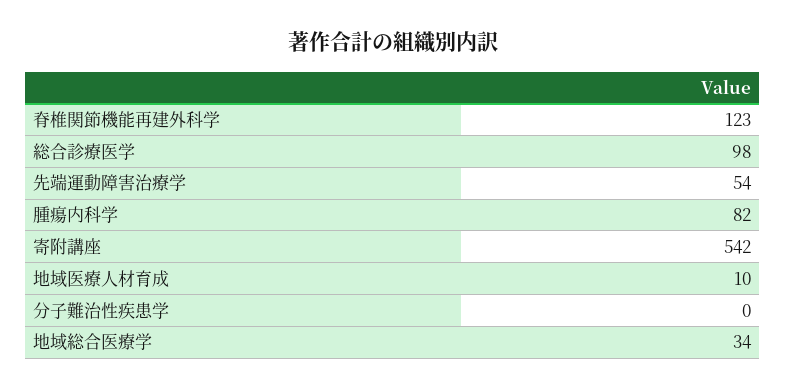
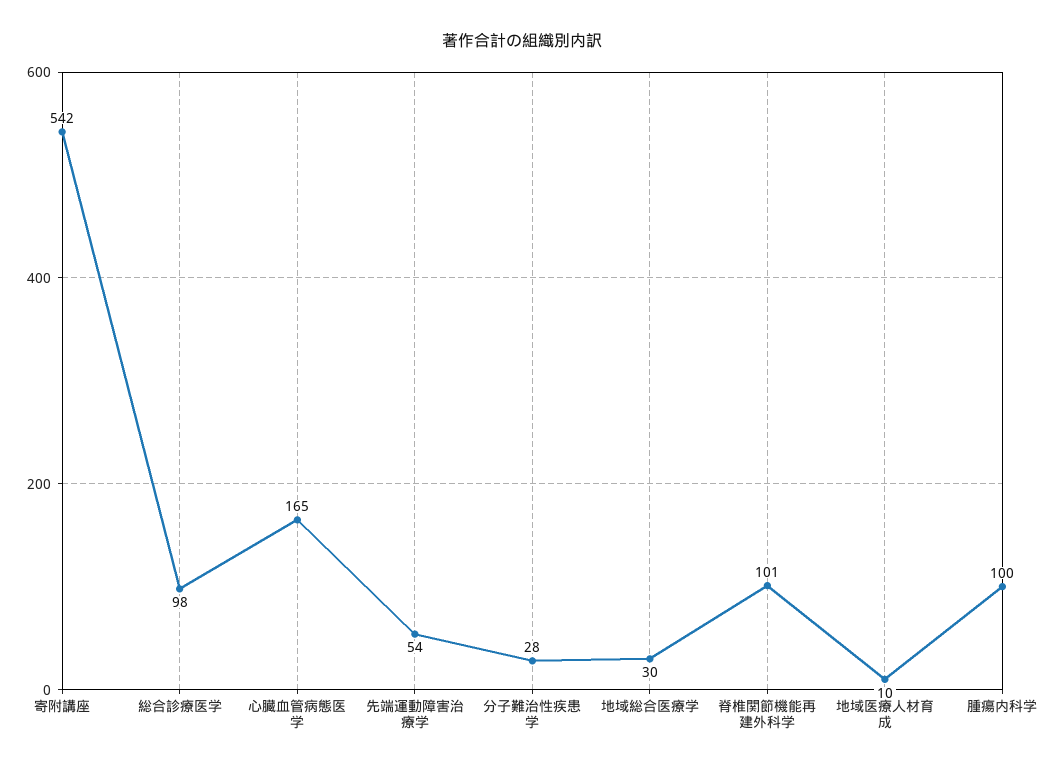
脊椎関節機能再建外科学: 123 -> 101
腫瘍内科学: 82 -> 100
分子難治性疾患学: 0 -> 28
地域総合医療学: 34 -> 30
心臓血管病態医学: none -> 165

